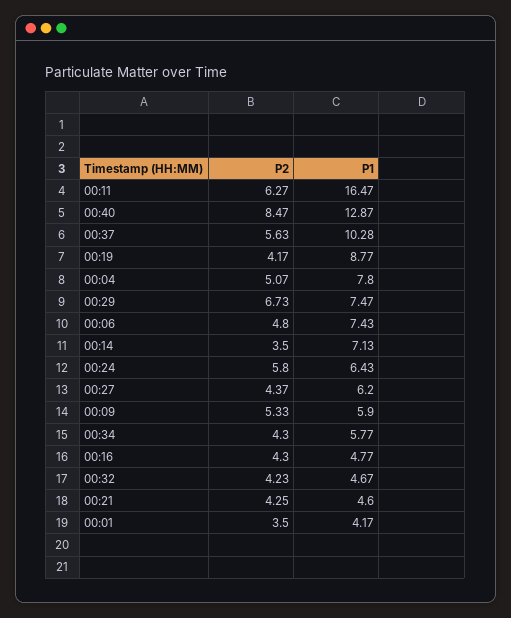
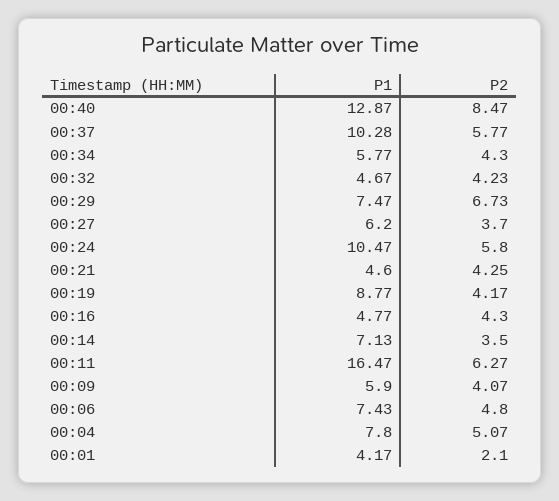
P2, 00:37: 5.63 -> 5.77
P1, 00:24: 6.43 -> 10.47
P2, 00:27: 4.37 -> 3.7
P2, 00:09: 5.33 -> 4.07
P2, 00:01: 3.5 -> 2.1

